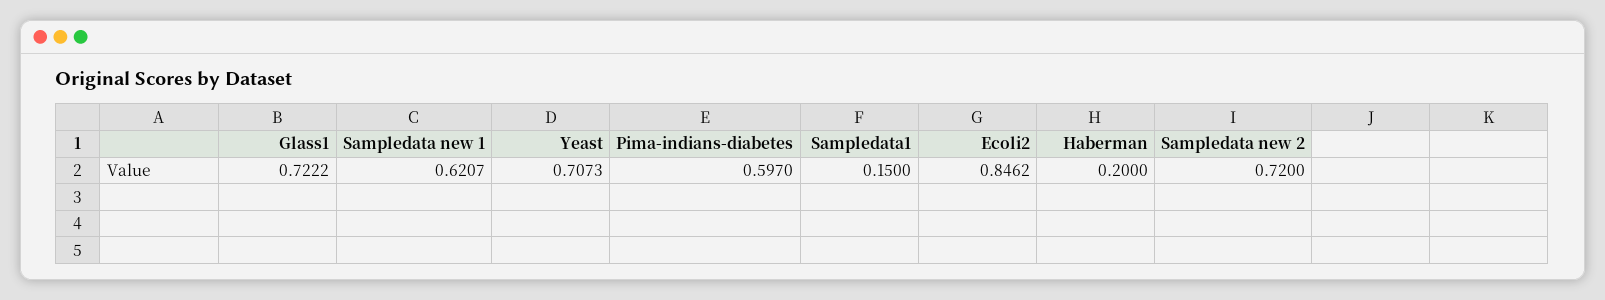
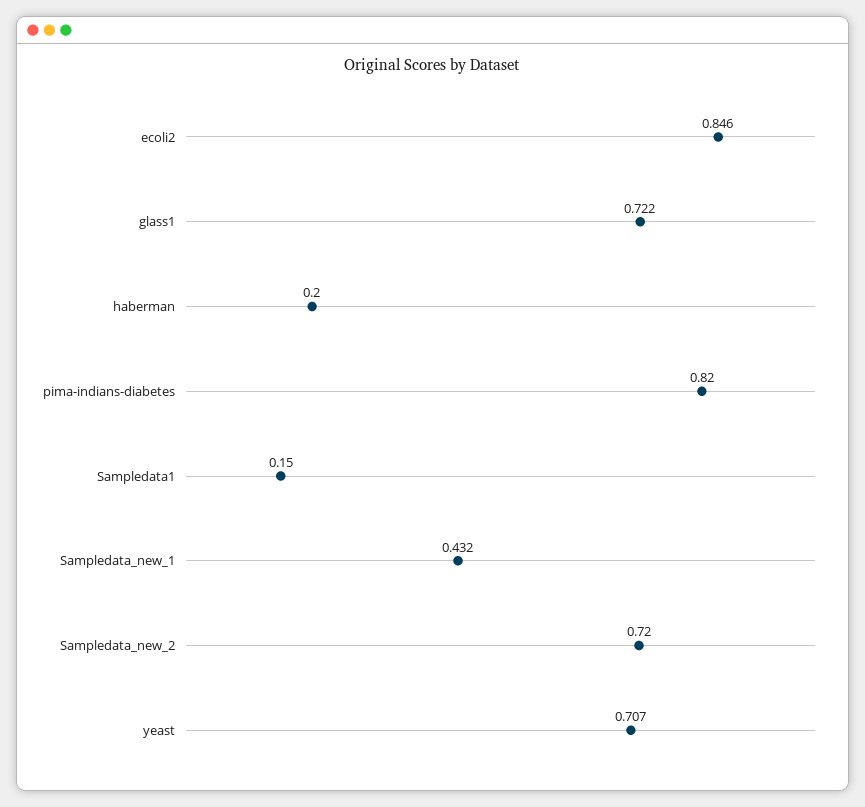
Sampledata new 1: 0.6207 -> 0.432
Pima-indians-diabetes: 0.597 -> 0.82

